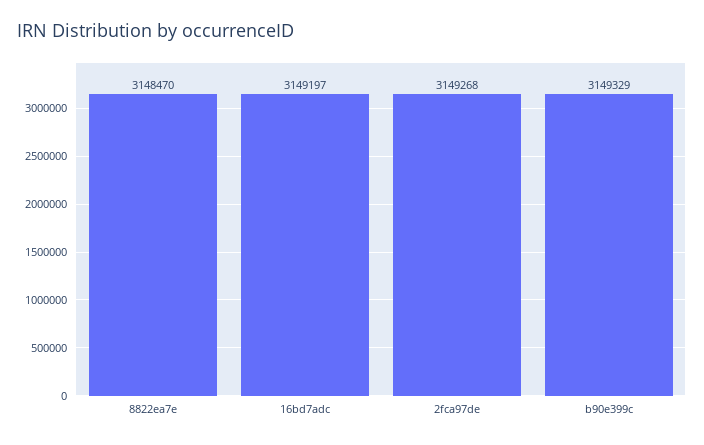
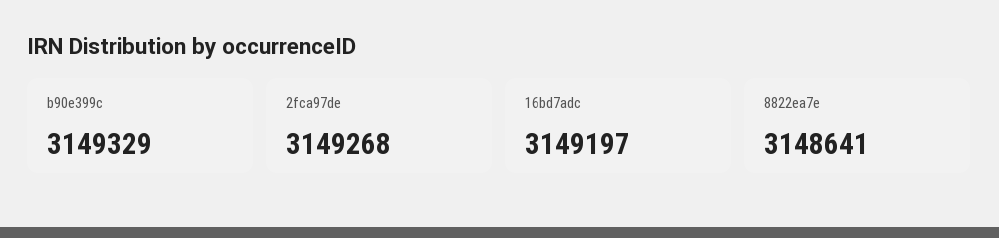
8822ea7e: 3148470 -> 3148641

